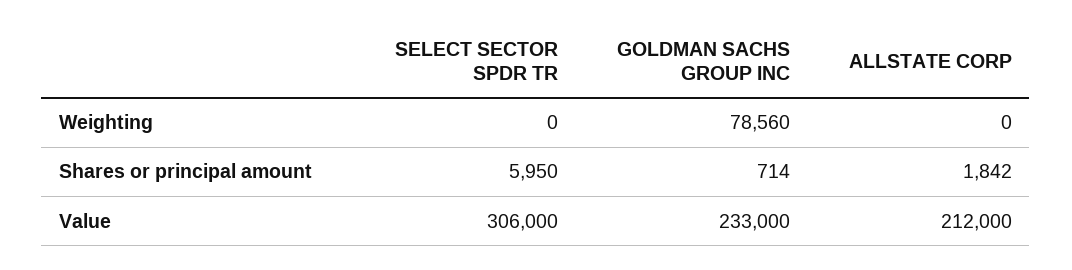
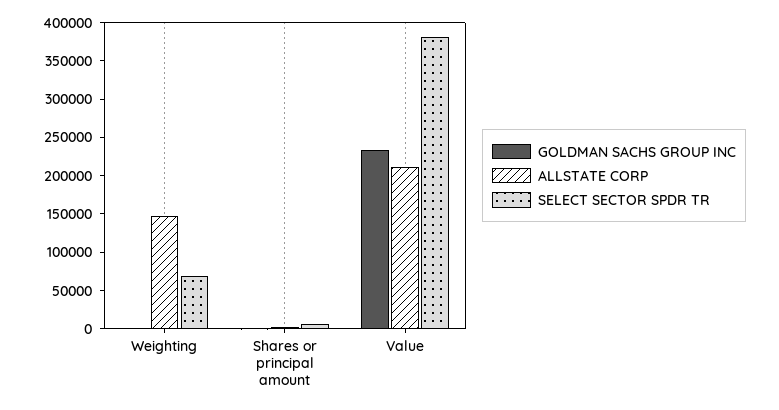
SELECT SECTOR SPDR TR, Weighting: 0 -> 75000
GOLDMAN SACHS GROUP INC, Weighting: 78560 -> 0
ALLSTATE CORP, Weighting: 0 -> 150000
SELECT SECTOR SPDR TR, Value: 306000 -> 375000

